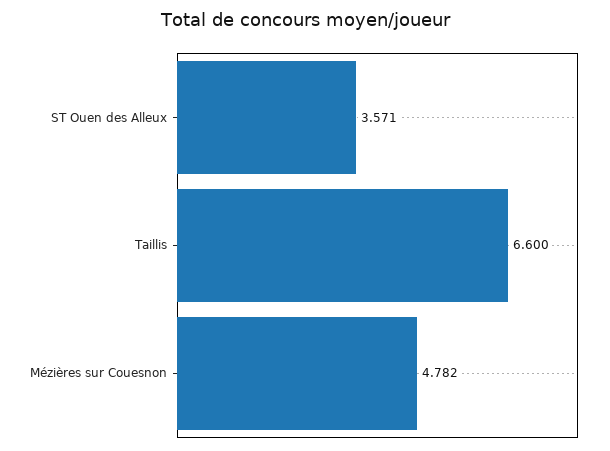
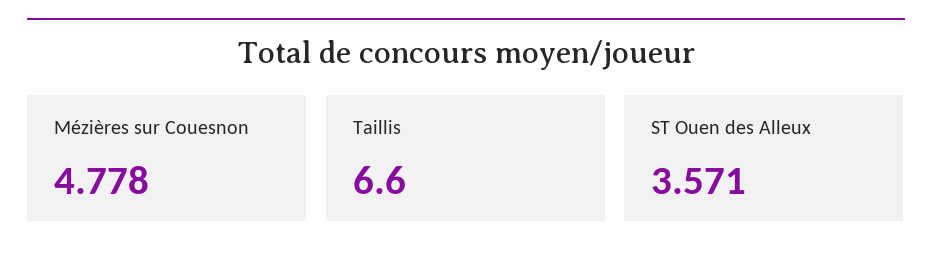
Mézières sur Couesnon: 4.782 -> 4.778

